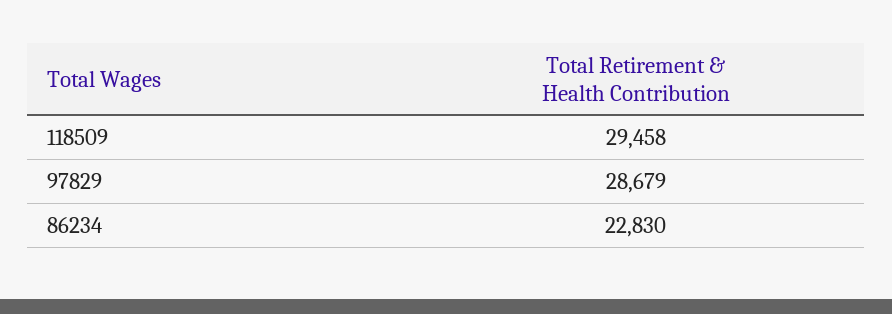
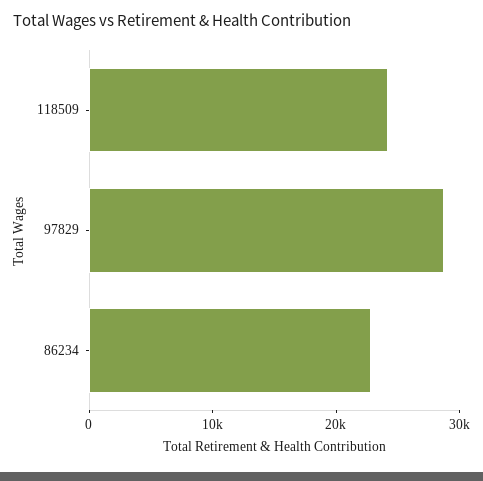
118509: 29458 -> 24000

